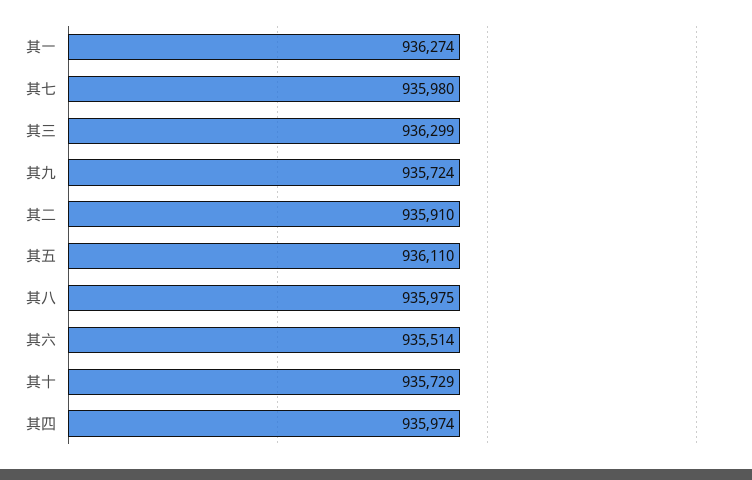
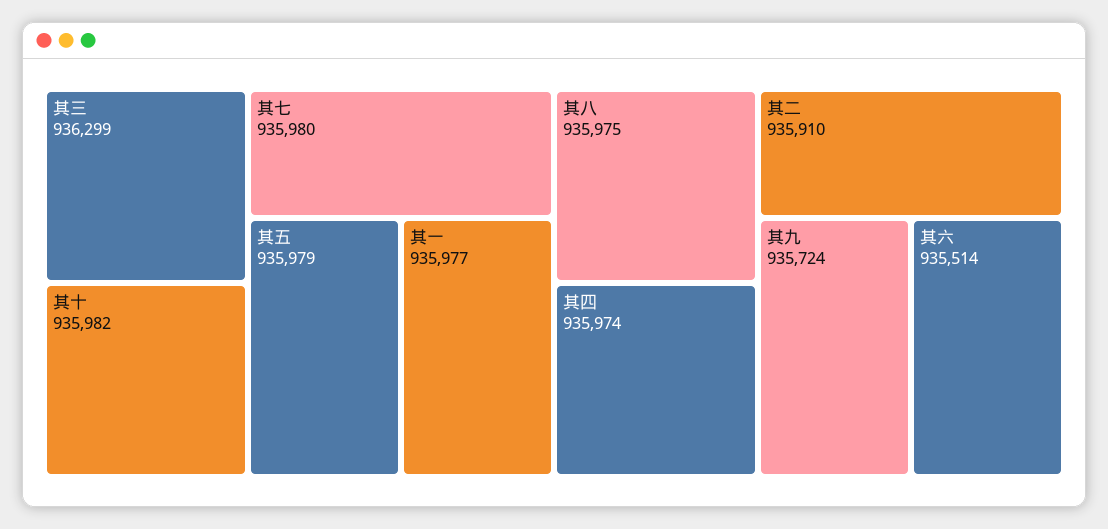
其一: 936274 -> 935977
其五: 936110 -> 935979
其十: 935729 -> 935982

